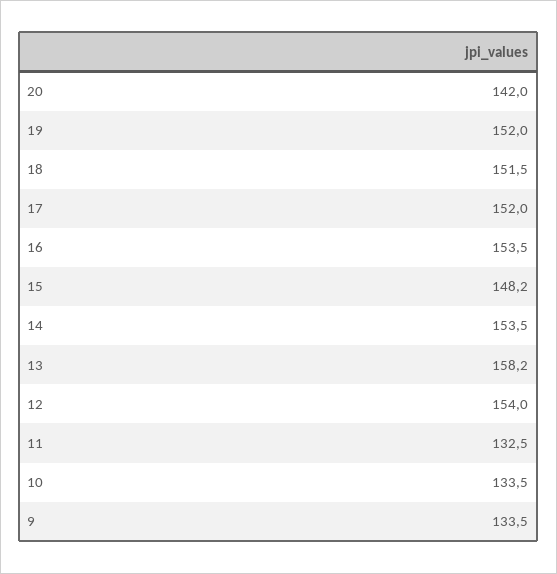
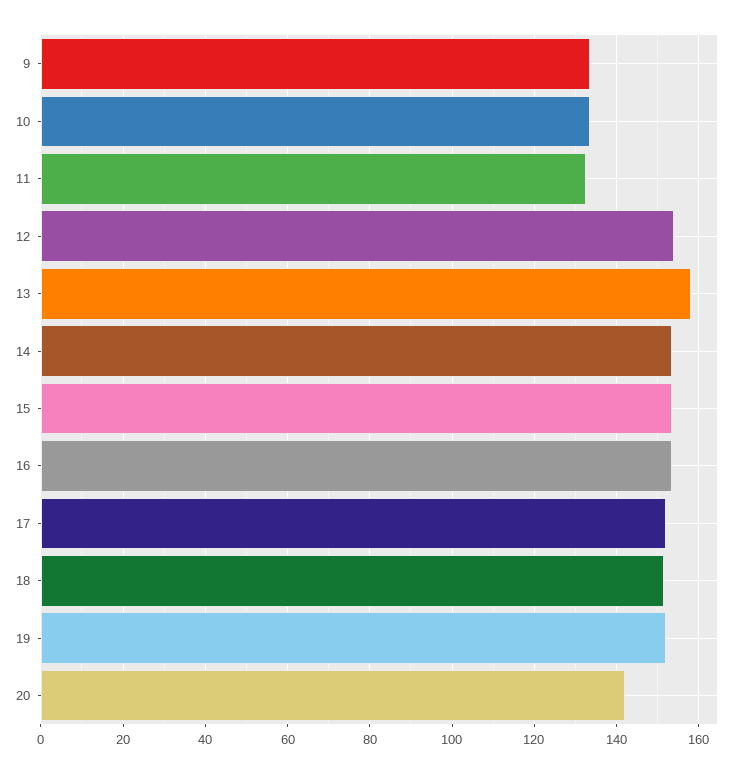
15: 148.2 -> 154

